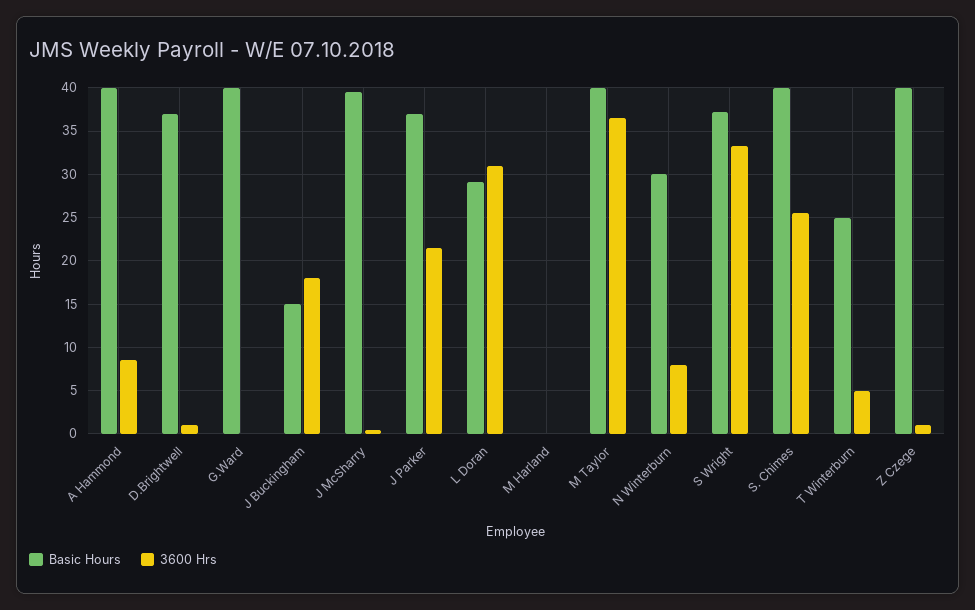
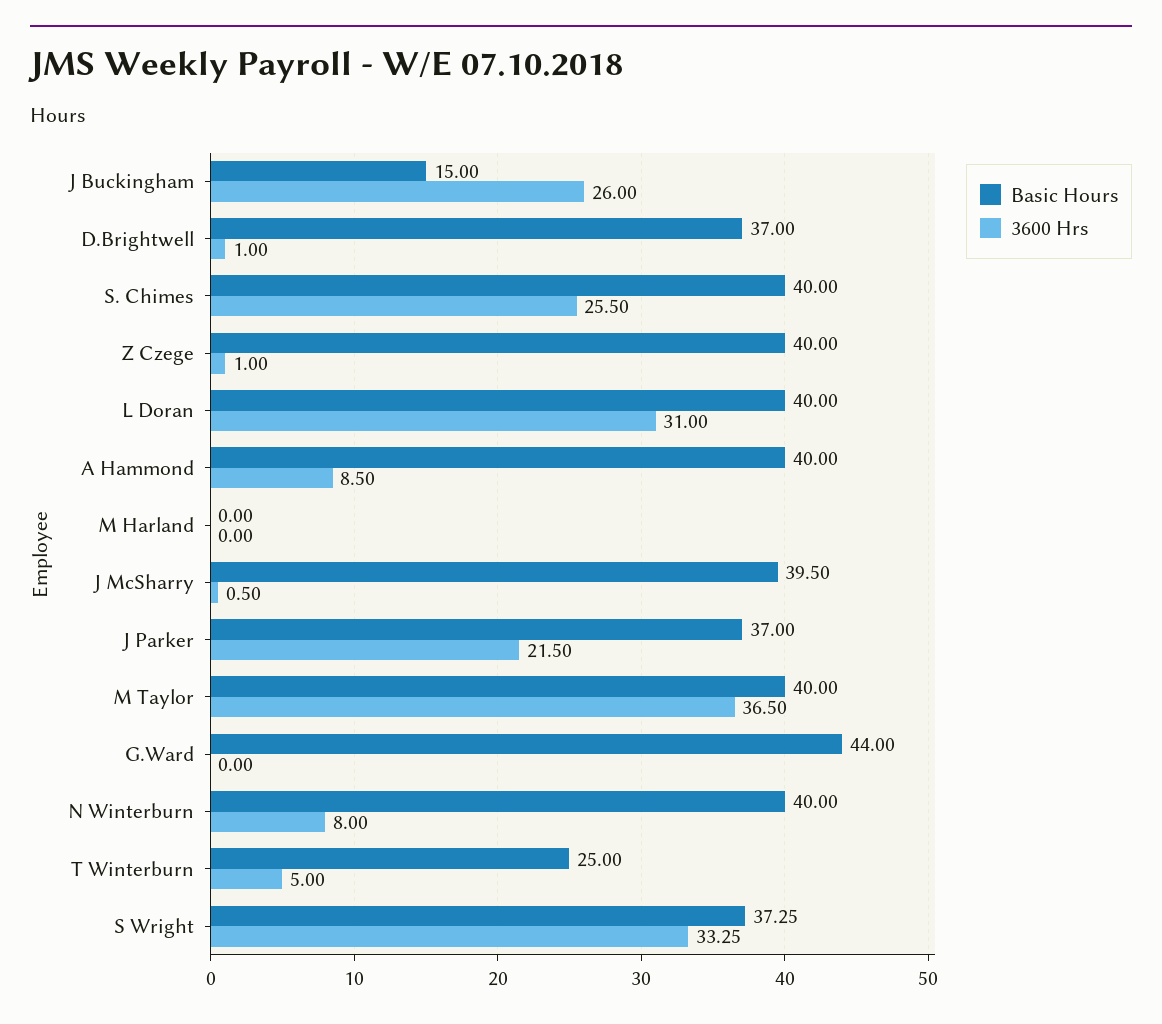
Basic Hours, G.Ward: 40 -> 44
3600 Hrs, J Buckingham: 18 -> 26
Basic Hours, L Doran: 29 -> 40
Basic Hours, N Winterburn: 30 -> 40

